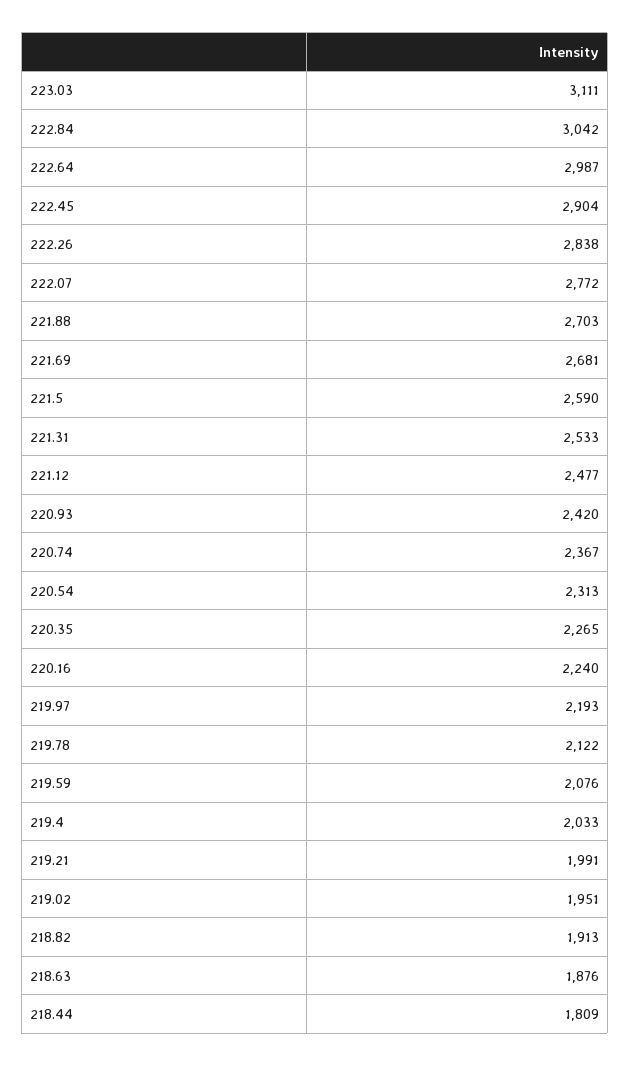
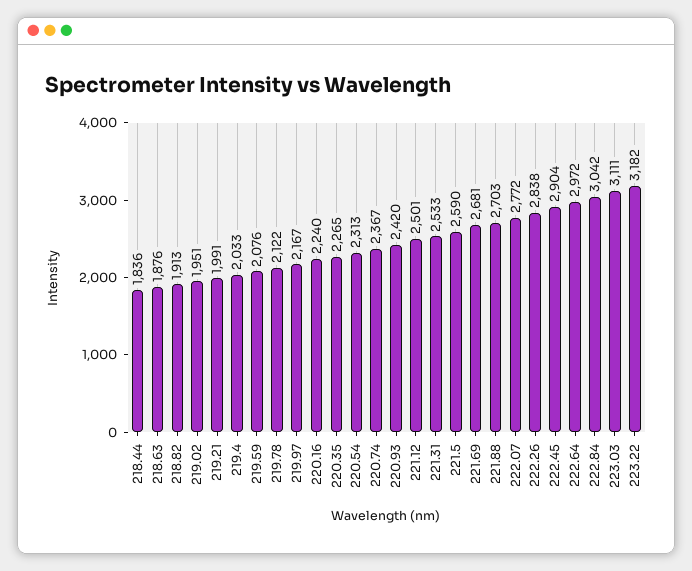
222.64: 2987 -> 2972
221.12: 2477 -> 2501
219.97: 2193 -> 2167
218.44: 1809 -> 1836
223.22: none -> 3182

